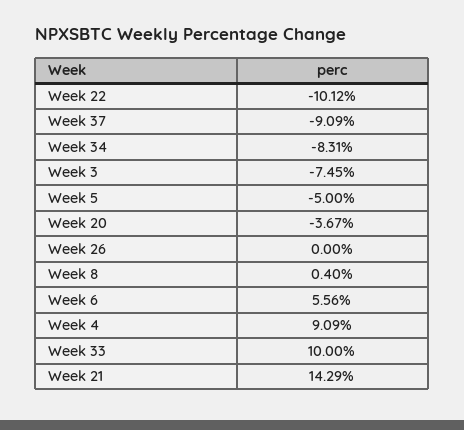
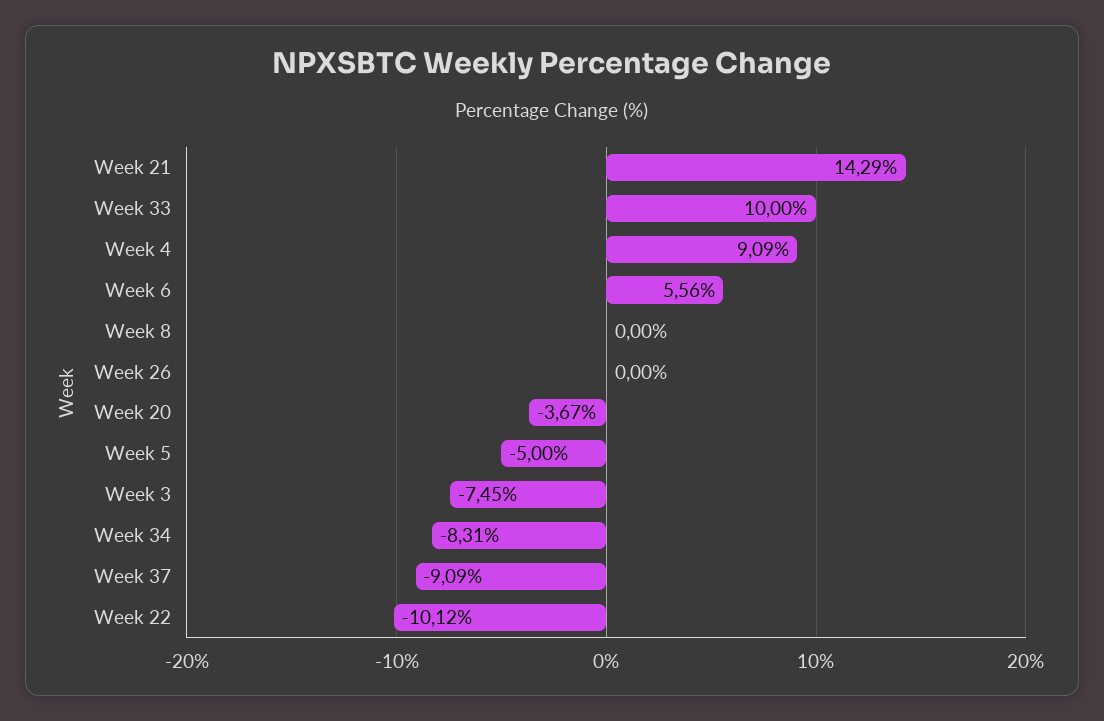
Week 8: 0.4 -> 0

